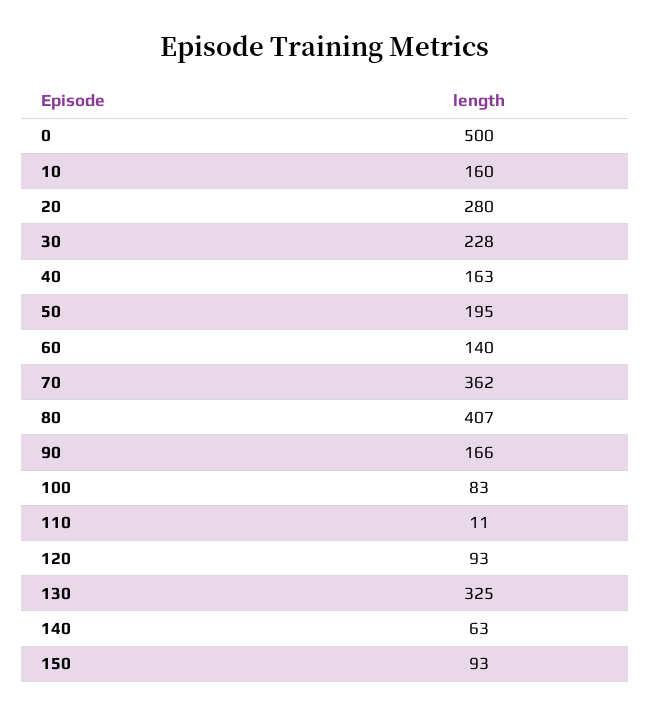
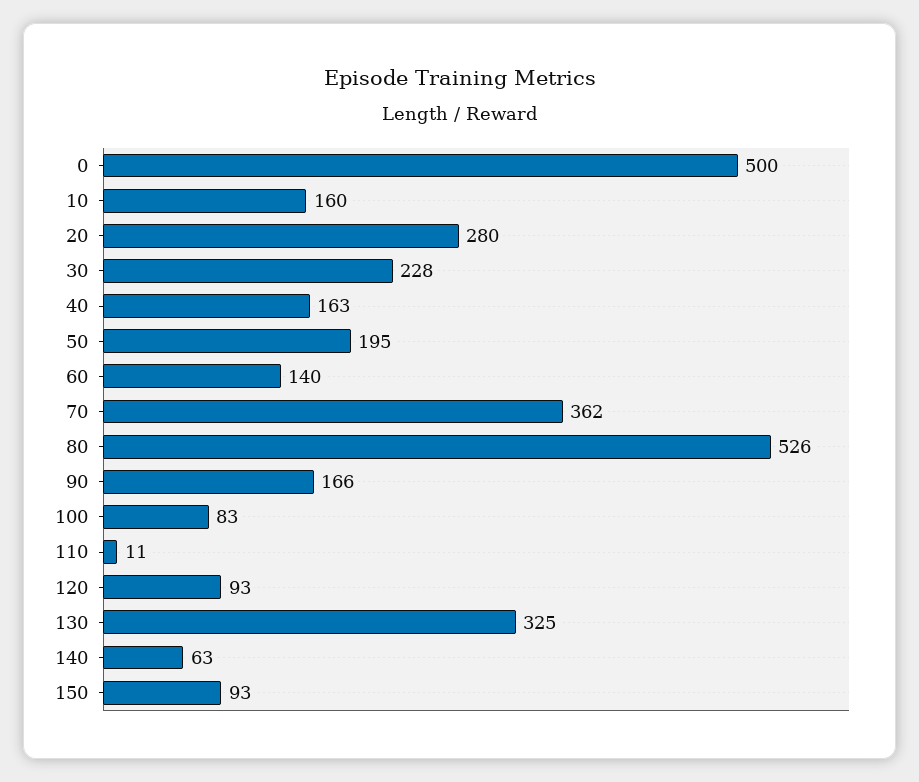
80: 407 -> 526

